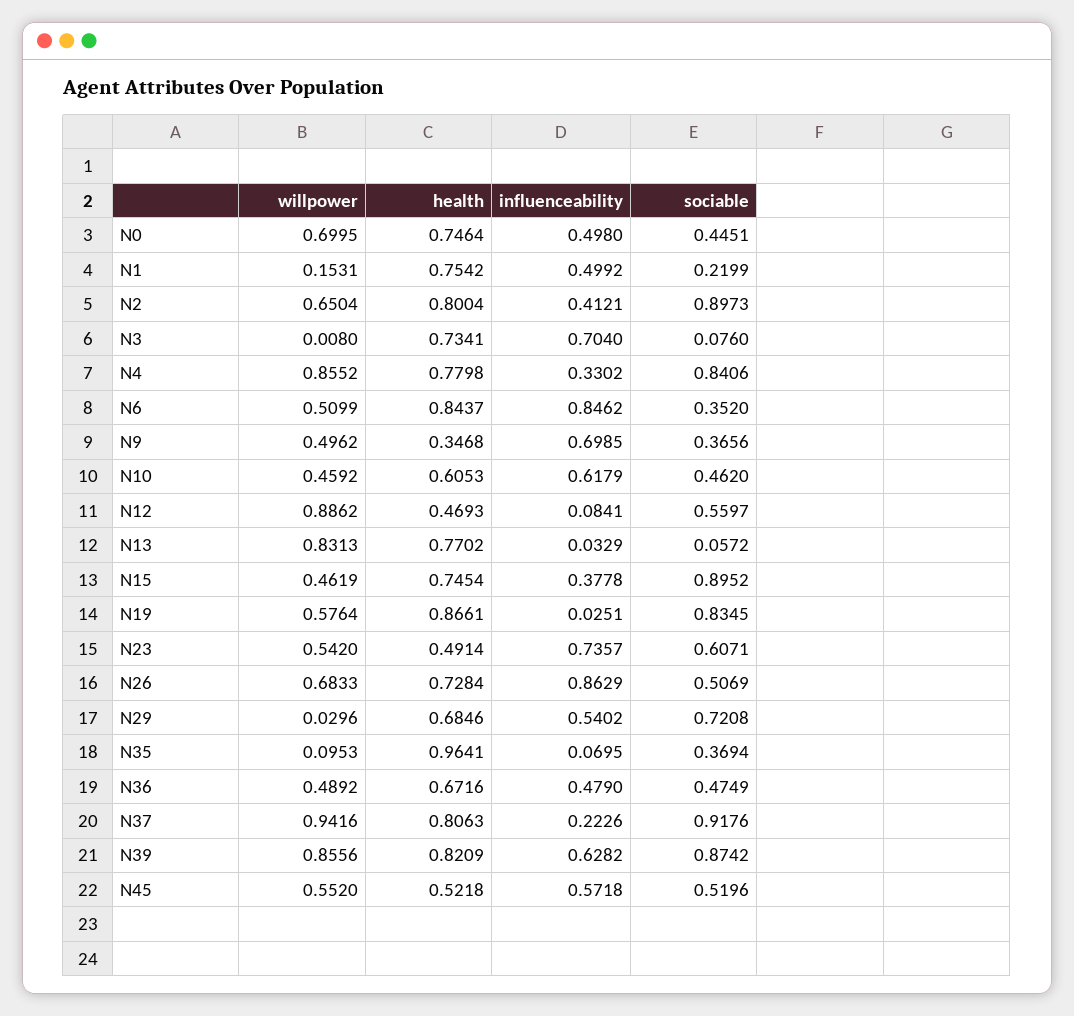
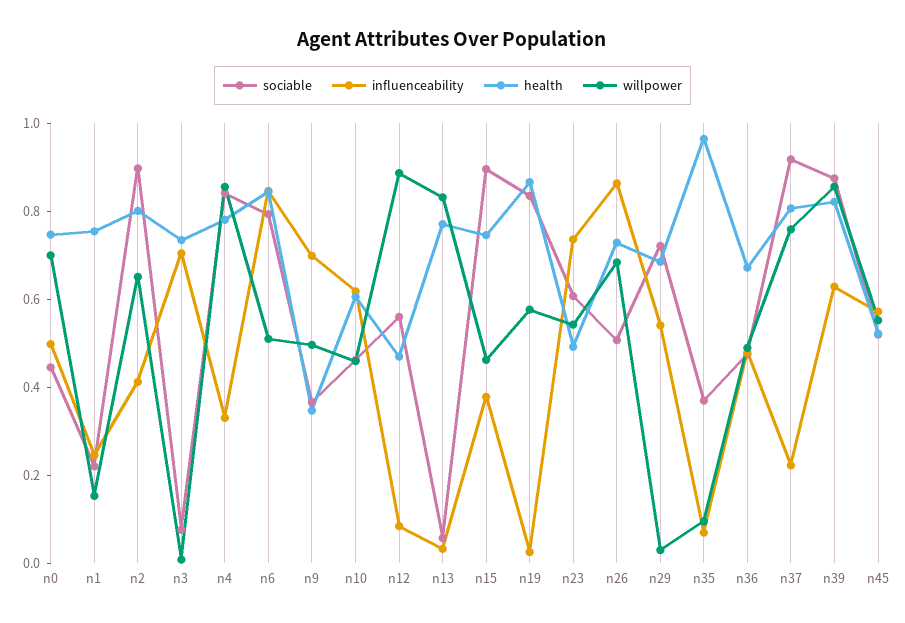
influenceability, N1: 0.4992 -> 0.25
sociable, N6: 0.352 -> 0.8
willpower, N37: 0.9416 -> 0.75

